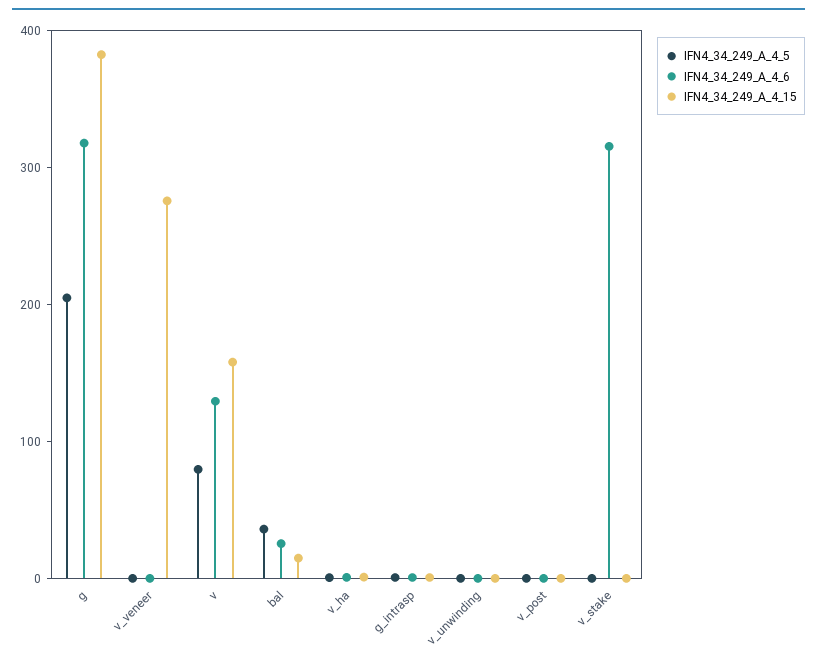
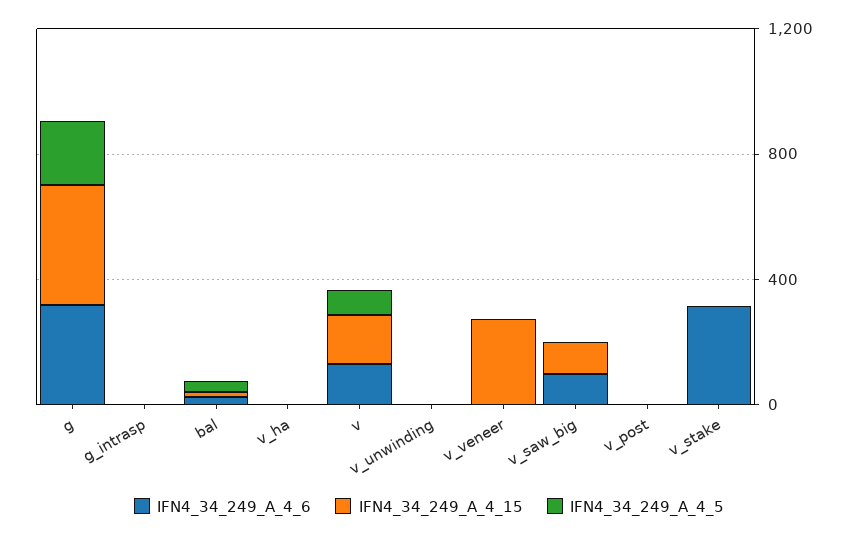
IFN4_34_249_A_4_6, v_saw_big: none -> 100
IFN4_34_249_A_4_15, v_saw_big: none -> 100
IFN4_34_249_A_4_5, v_saw_big: none -> 0

